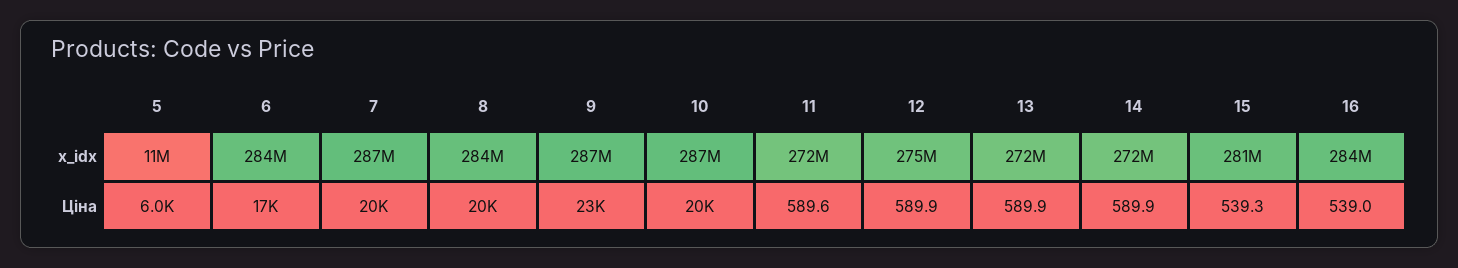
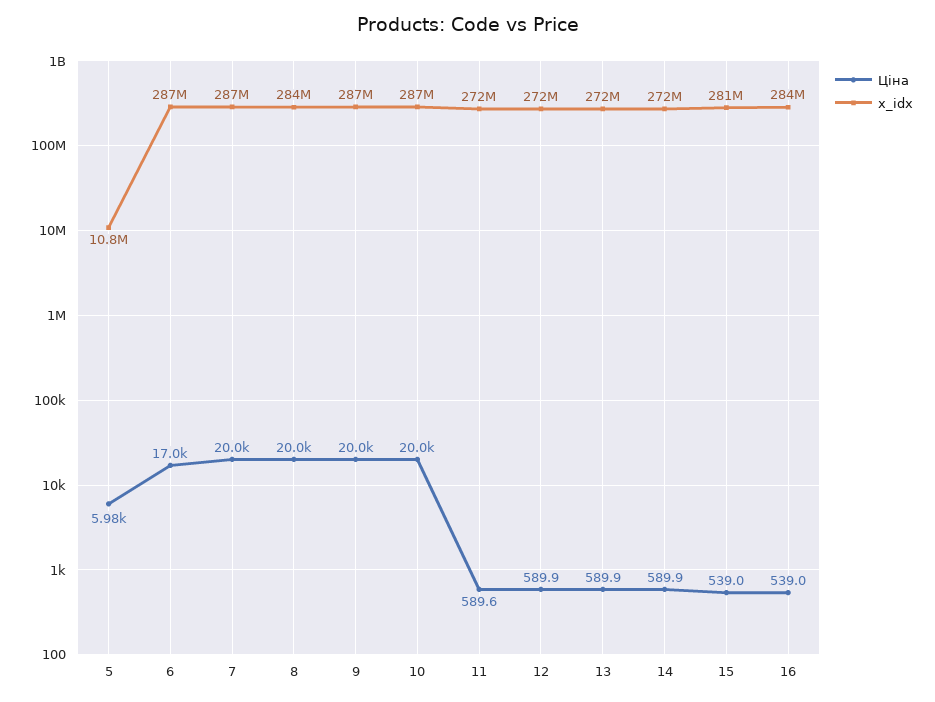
x_idx, 6: 284000000 -> 287000000
x_idx, 12: 275000000 -> 272000000
Ціна, 9: 23000 -> 20000
Ціна, 15: 539.3 -> 539

